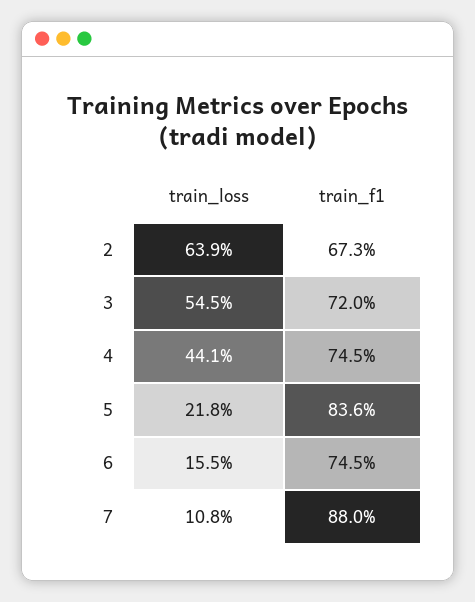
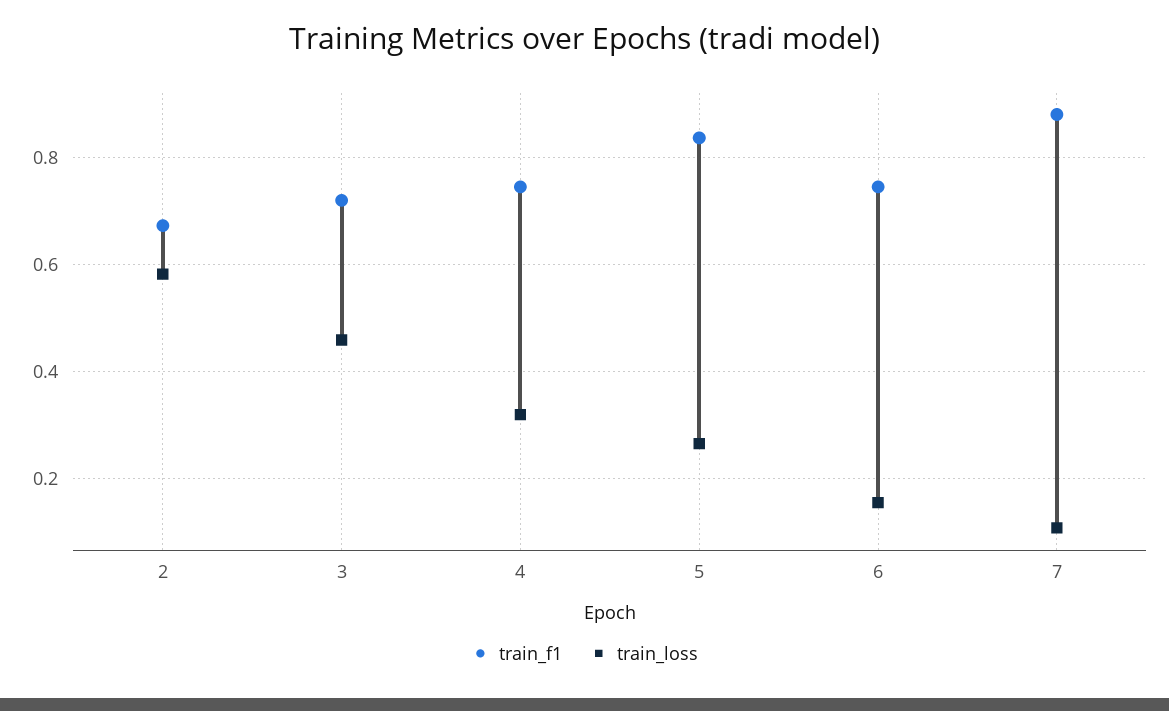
train_loss, 2: 0.639 -> 0.58
train_loss, 3: 0.545 -> 0.46
train_loss, 4: 0.441 -> 0.32
train_loss, 5: 0.218 -> 0.26

